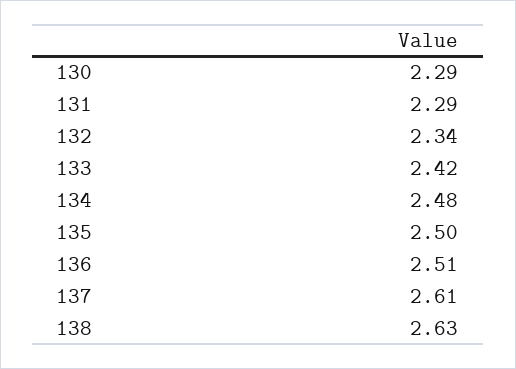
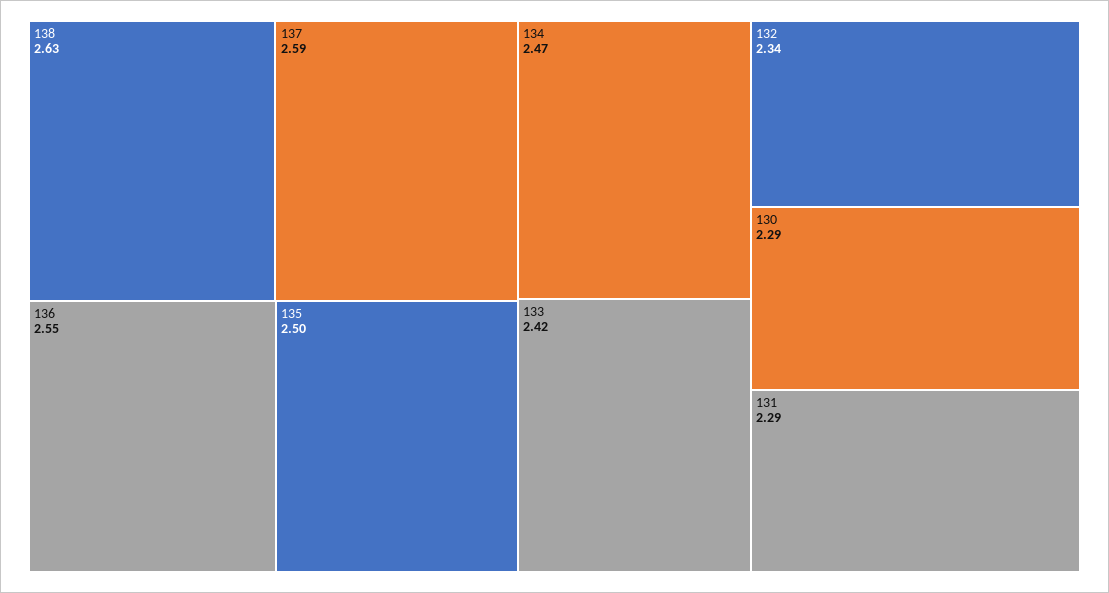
134: 2.48 -> 2.47
136: 2.51 -> 2.55
137: 2.61 -> 2.59

